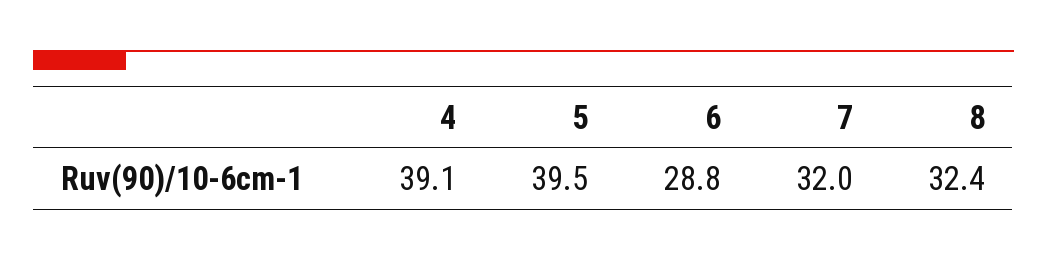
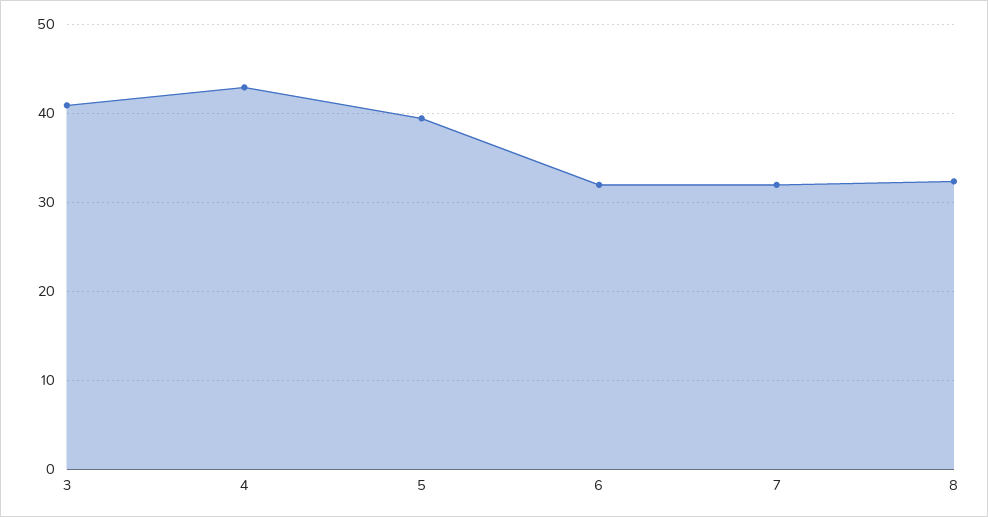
4: 39.1 -> 43
6: 28.8 -> 32
3: none -> 41

